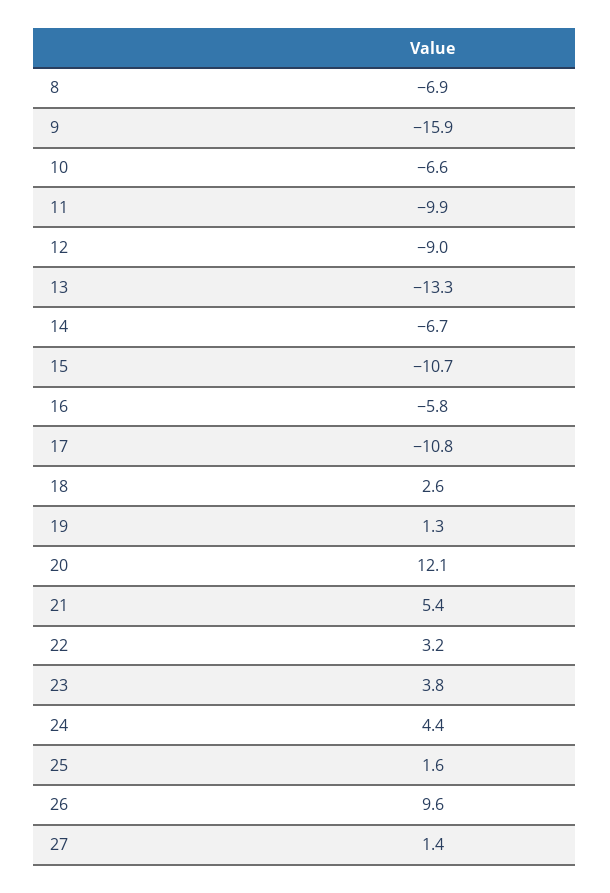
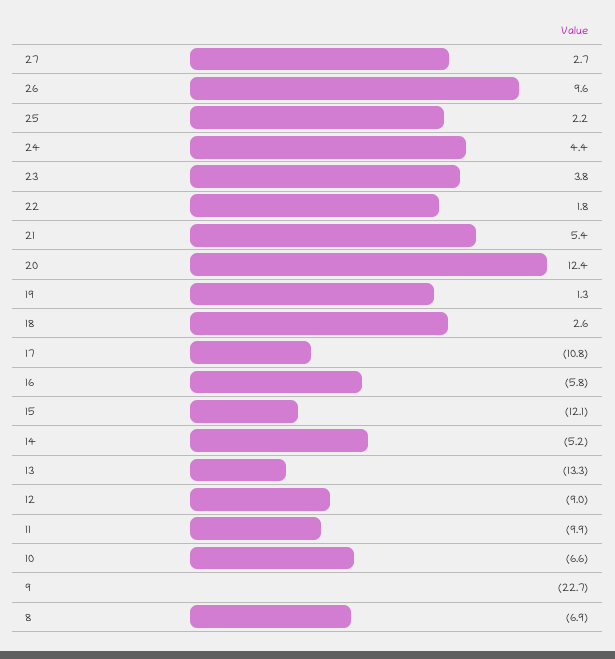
9: -15.9 -> -22.7
14: -6.7 -> -5.2
15: -10.7 -> -12.1
20: 12.1 -> 12.4
22: 3.2 -> 1.8
25: 1.6 -> 2.2
27: 1.4 -> 2.7

